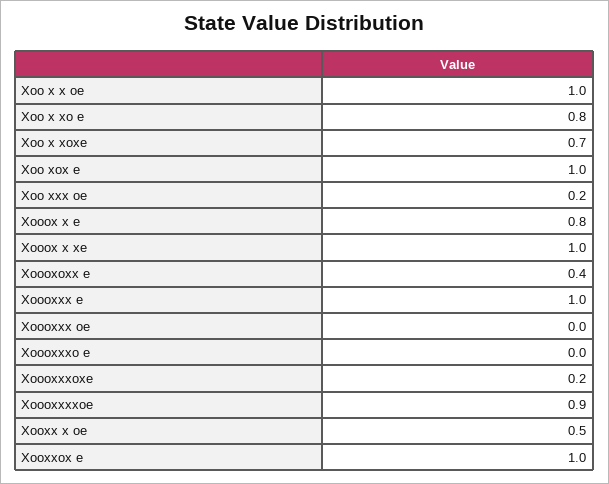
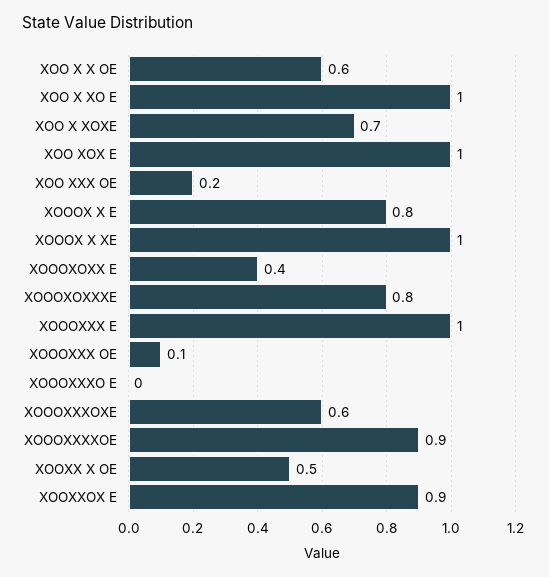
Xoo x x oe: 1 -> 0.6
Xoo x xo e: 0.8 -> 1
Xoooxxx oe: 0 -> 0.1
Xoooxxxoxe: 0.2 -> 0.6
Xooxxox e: 1 -> 0.9
XOOOXOXXXE: none -> 0.8

